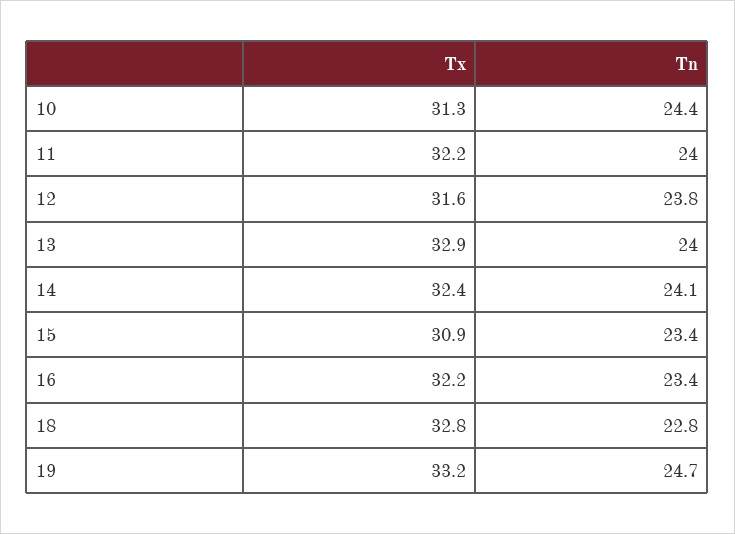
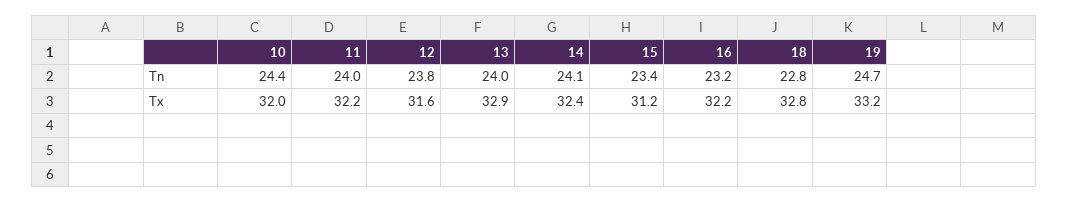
Tx, 10: 31.3 -> 32
Tx, 15: 30.9 -> 31.2
Tn, 16: 23.4 -> 23.2

